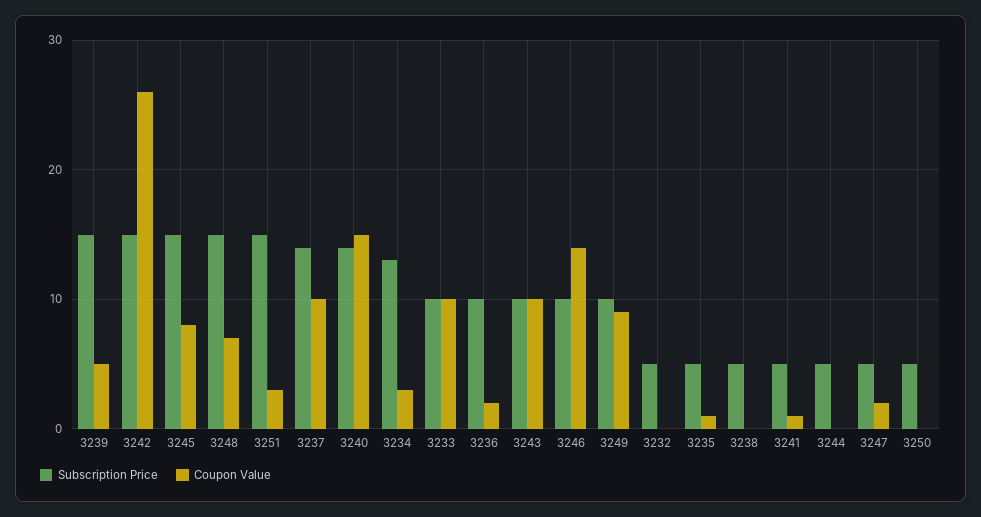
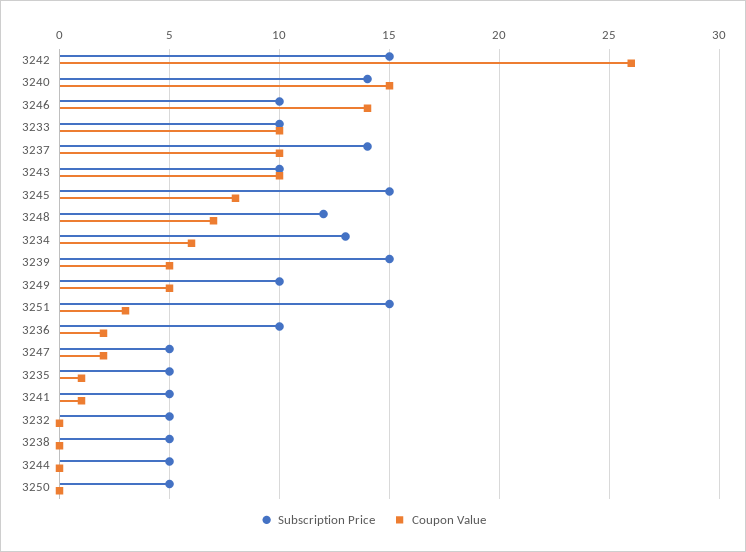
Subscription Price, 3248: 15 -> 12
Coupon Value, 3234: 3 -> 6
Coupon Value, 3249: 9 -> 5

